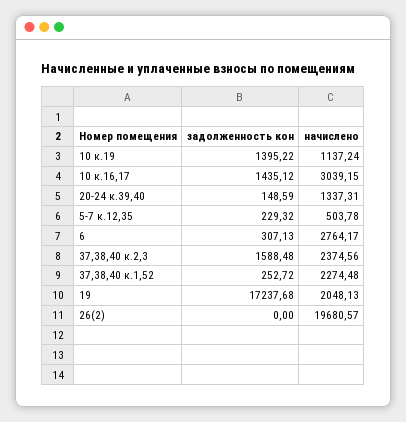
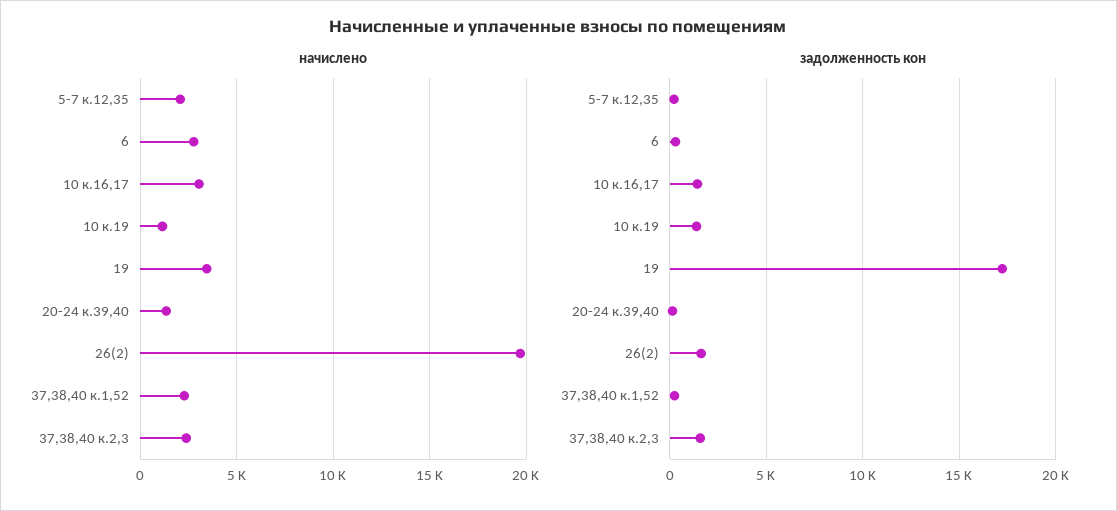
начислено, 5-7 к.12,35: 503.78 -> 2000
начислено, 19: 2048.13 -> 3500
задолженность кон, 26(2): 0 -> 1500

